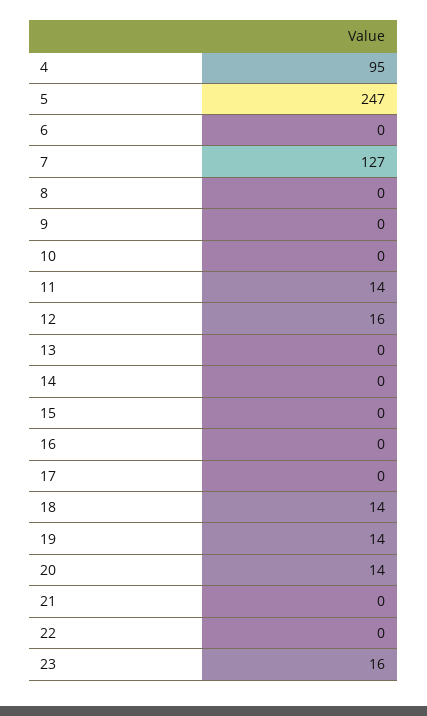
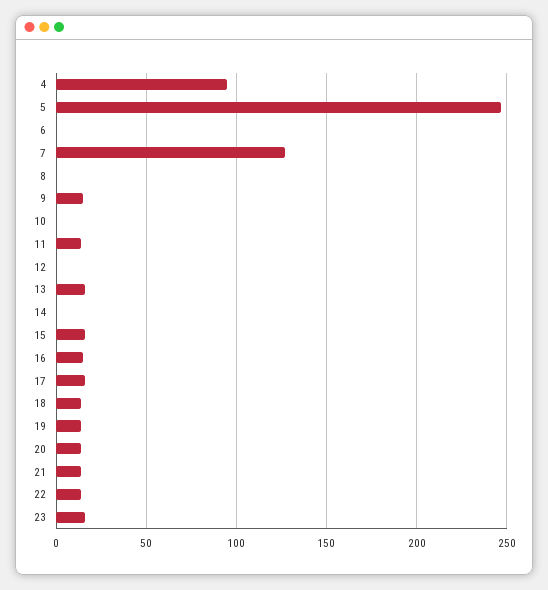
9: 0 -> 15
12: 16 -> 0
13: 0 -> 15
15: 0 -> 15
16: 0 -> 15
17: 0 -> 15
21: 0 -> 15
22: 0 -> 15

